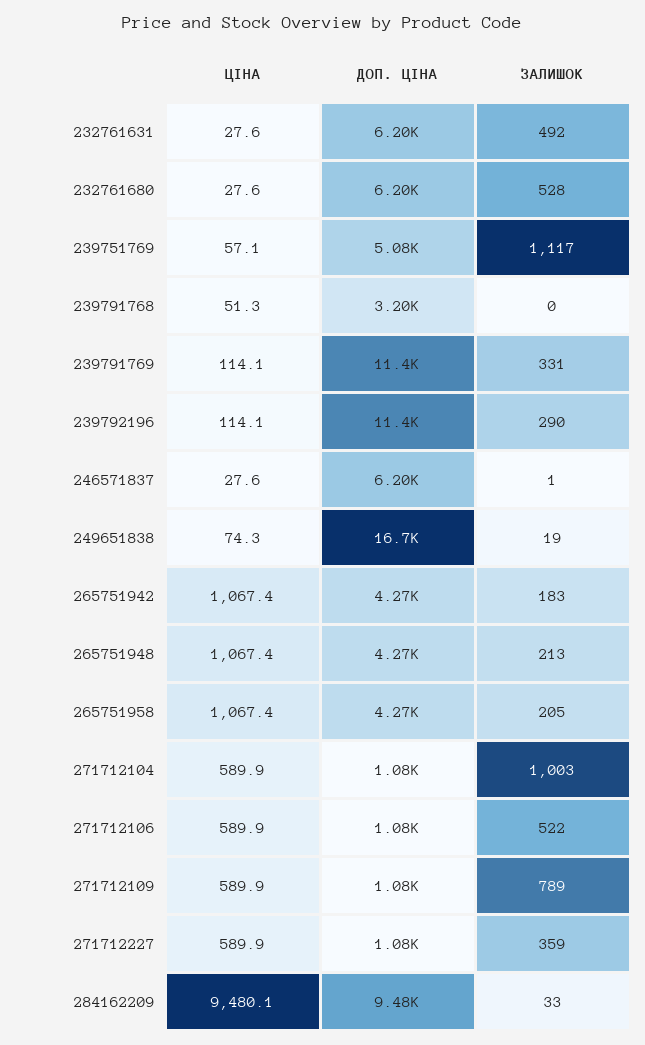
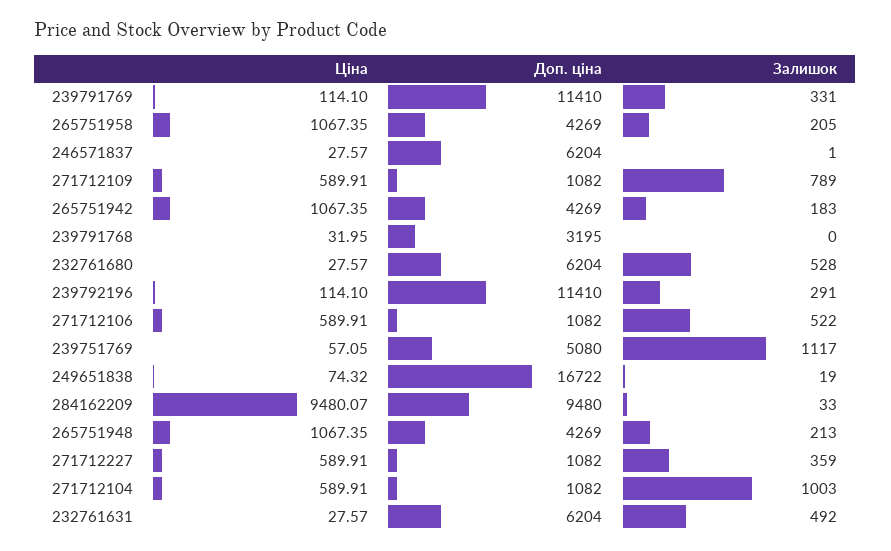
ЦІНА, 239791768: 51.3 -> 31.95
ЗАЛИШОК, 239792196: 290 -> 291

